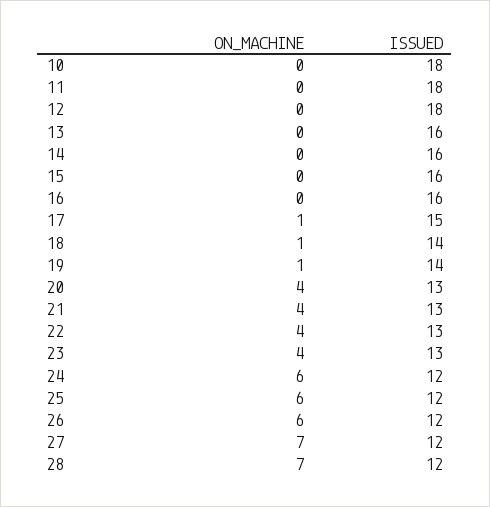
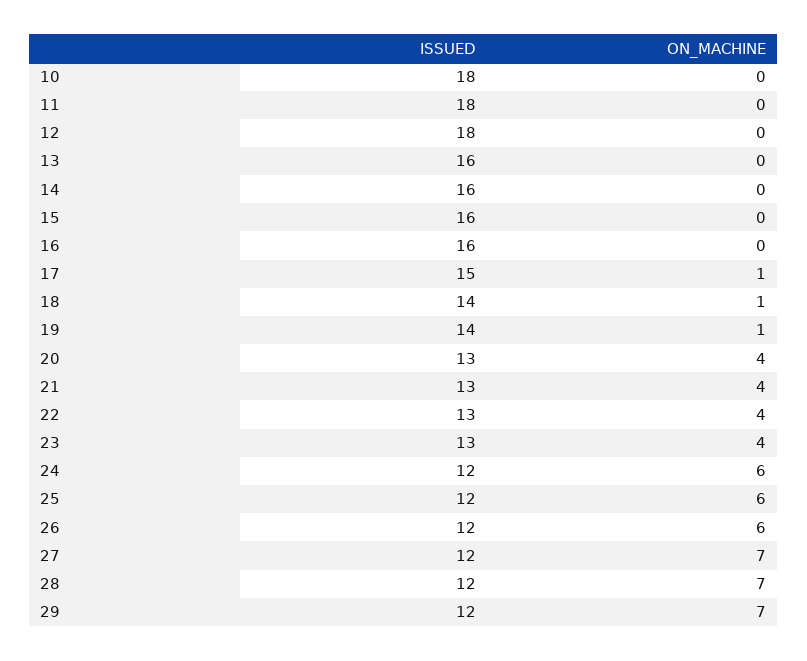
ISSUED, 29: none -> 12
ON_MACHINE, 29: none -> 7

